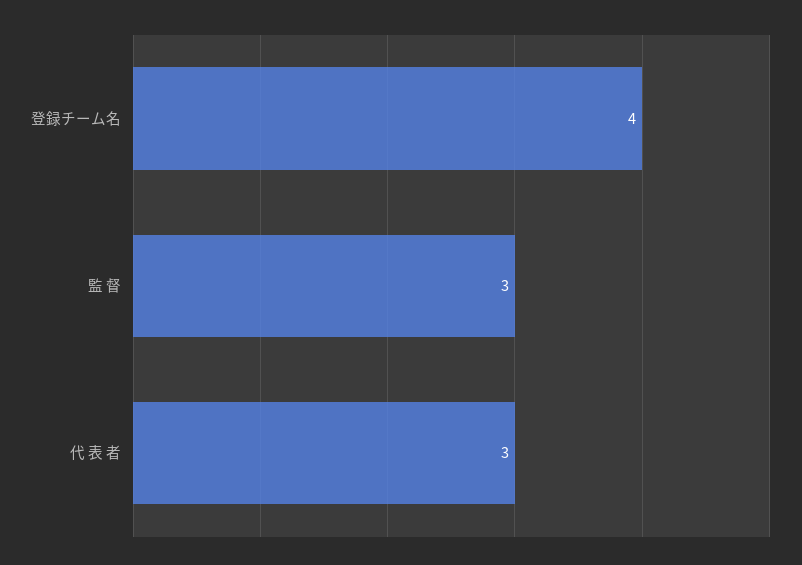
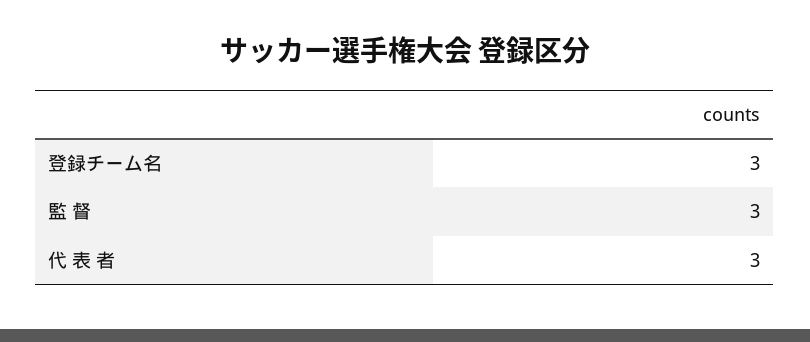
登録チーム名: 4 -> 3

